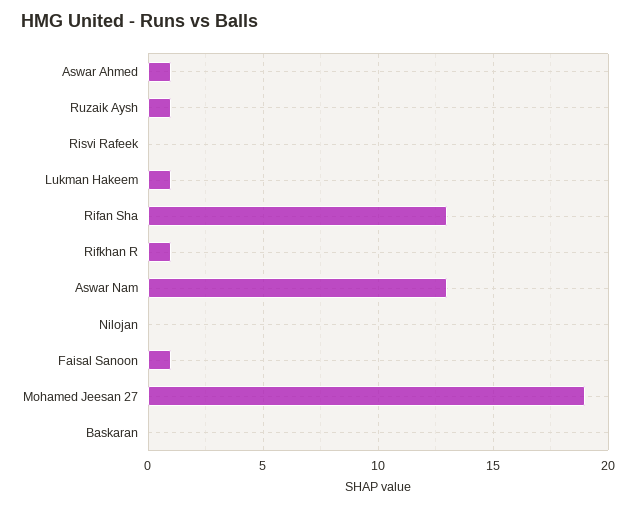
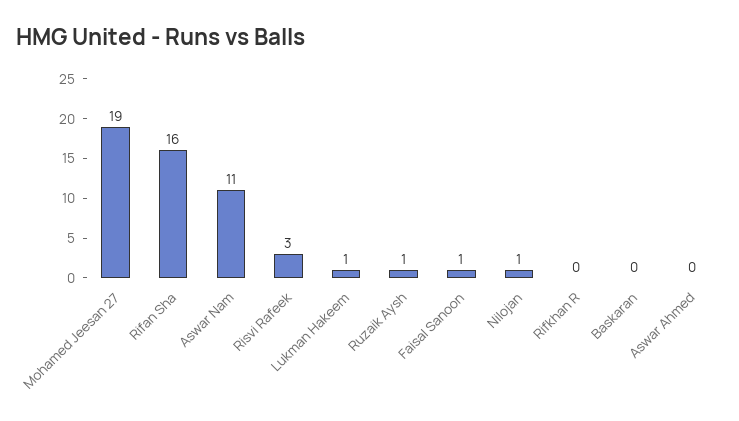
Aswar Ahmed: 1 -> 0
Risvi Rafeek: 0 -> 3
Rifan Sha: 13 -> 16
Rifkhan R: 1 -> 0
Aswar Nam: 13 -> 11
Nilojan: 0 -> 1

